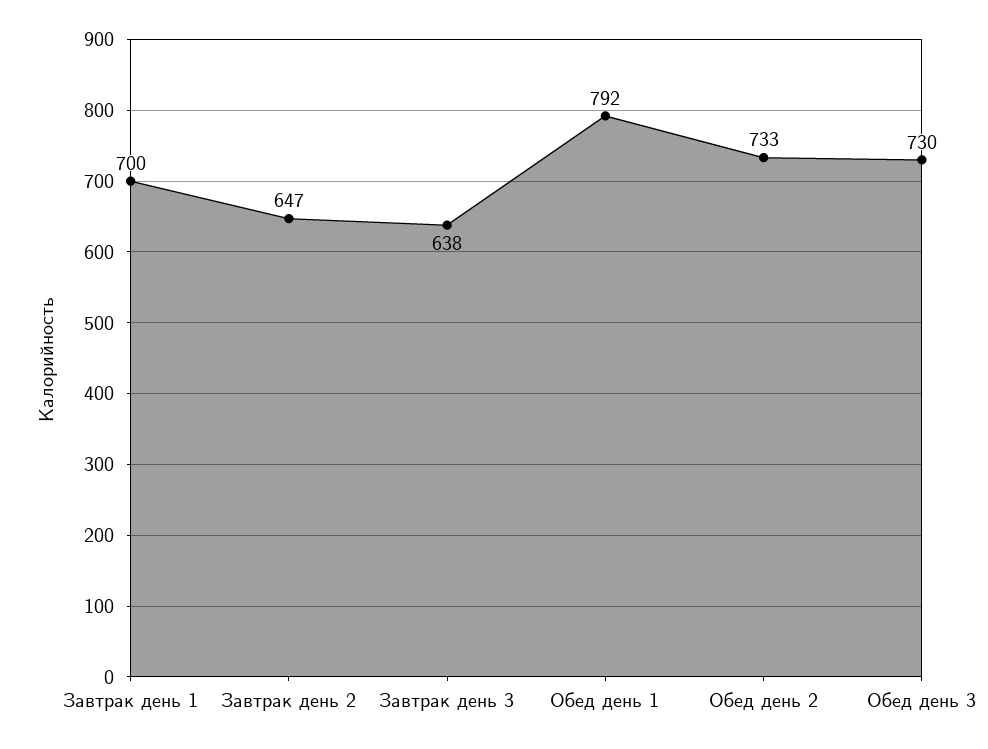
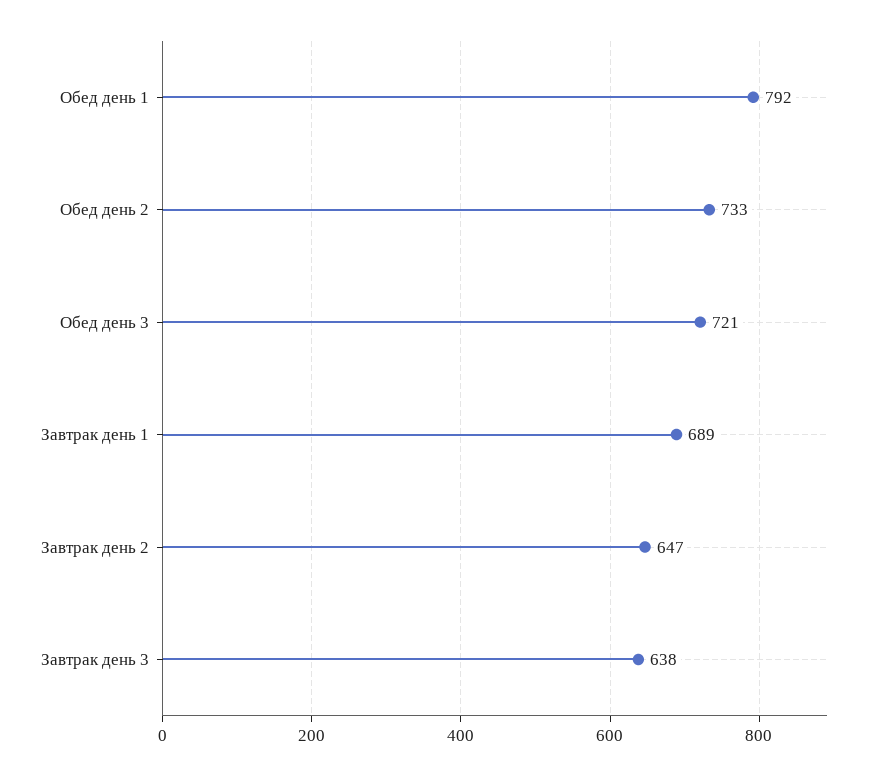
Завтрак день 1: 700 -> 689
Обед день 3: 730 -> 721

